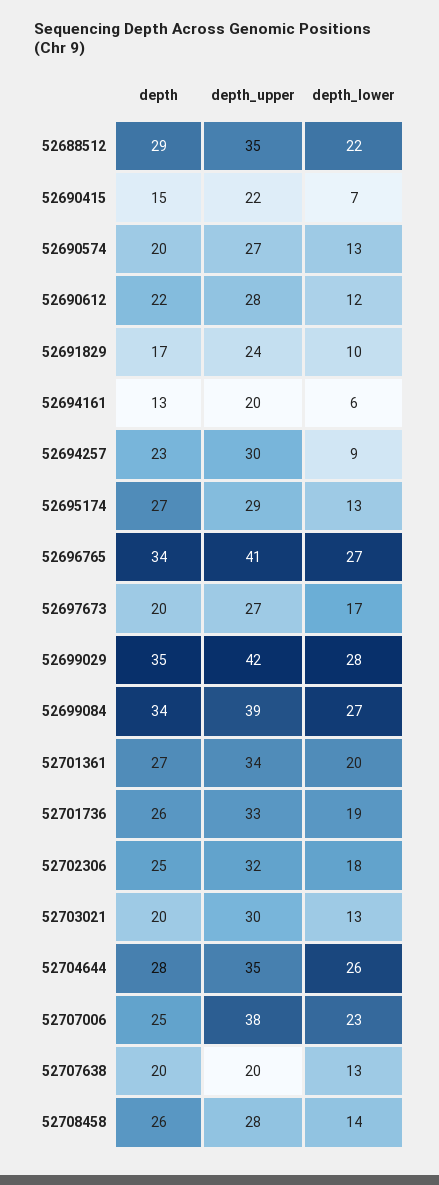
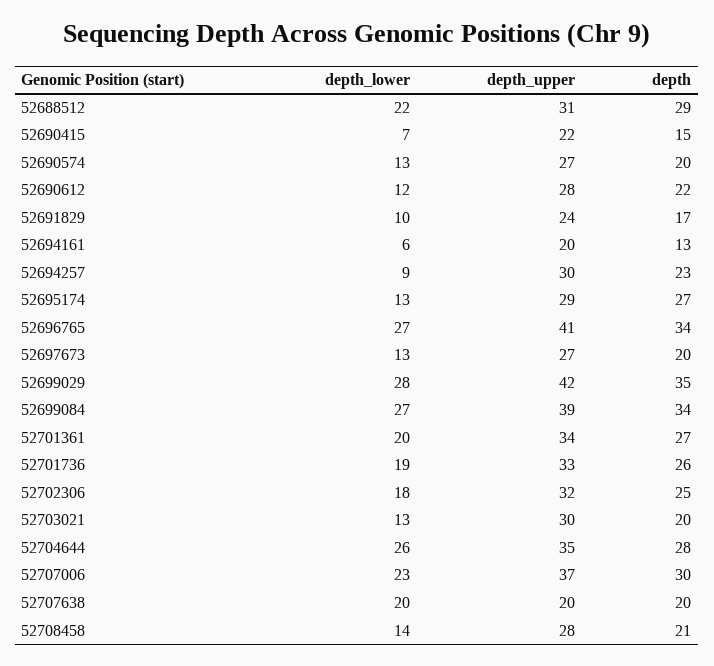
depth_upper, 52688512: 35 -> 31
depth_lower, 52697673: 17 -> 13
depth, 52707006: 25 -> 30
depth_upper, 52707006: 38 -> 37
depth_lower, 52707638: 13 -> 20
depth, 52708458: 26 -> 21

